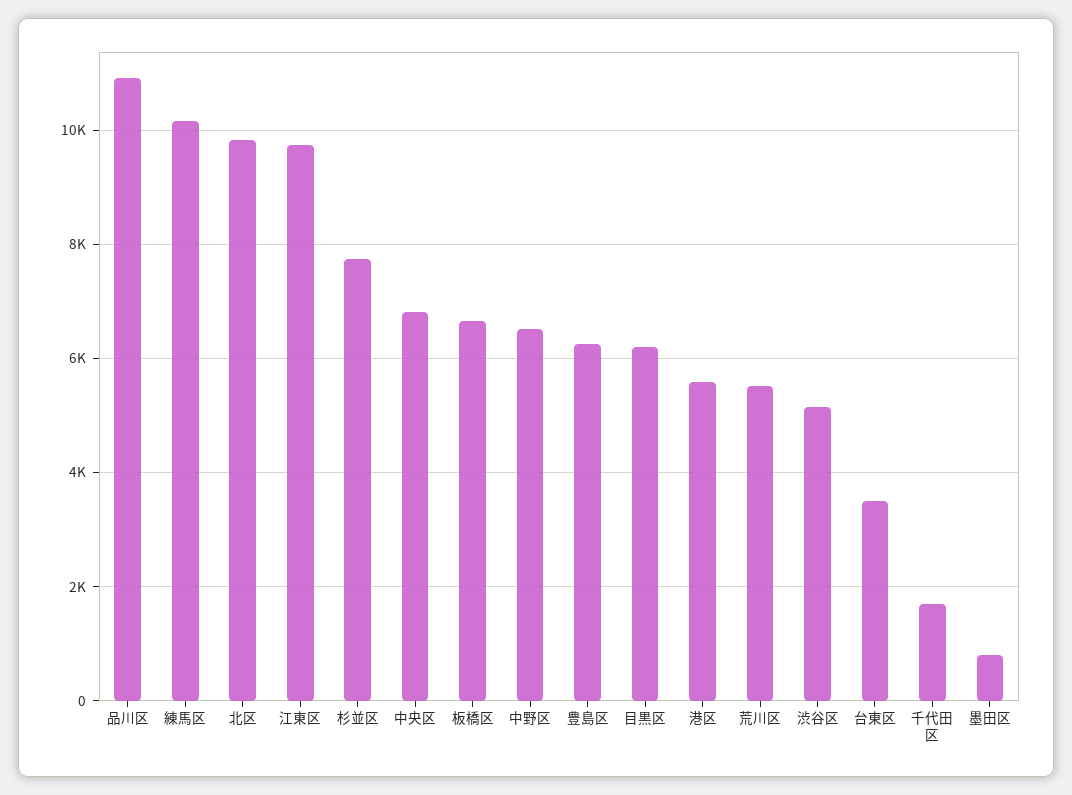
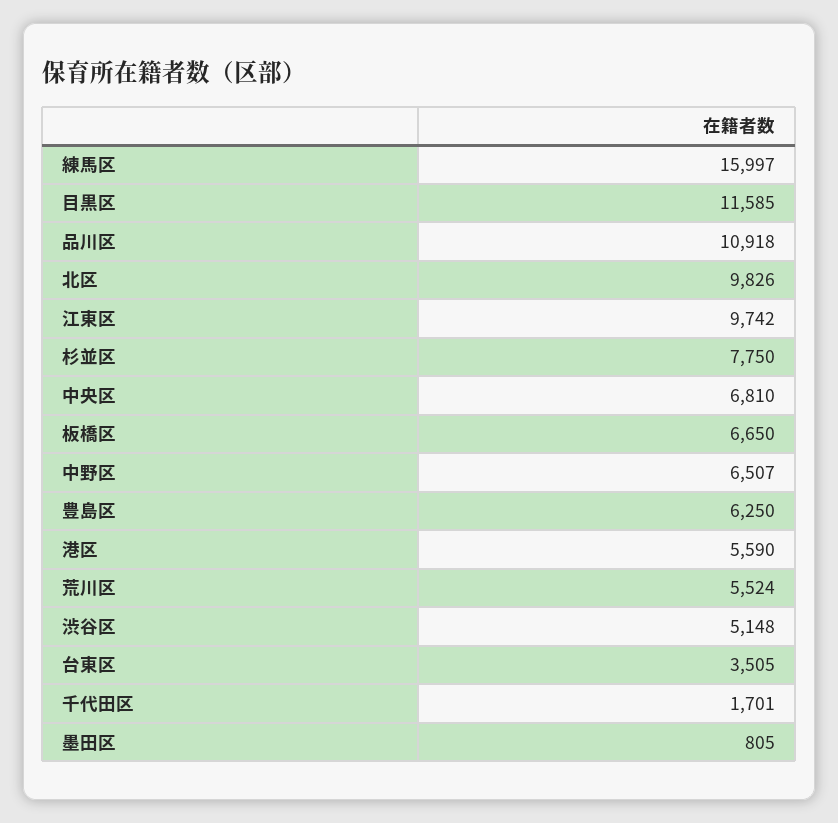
練馬区: 10200 -> 15997
目黒区: 6200 -> 11585

